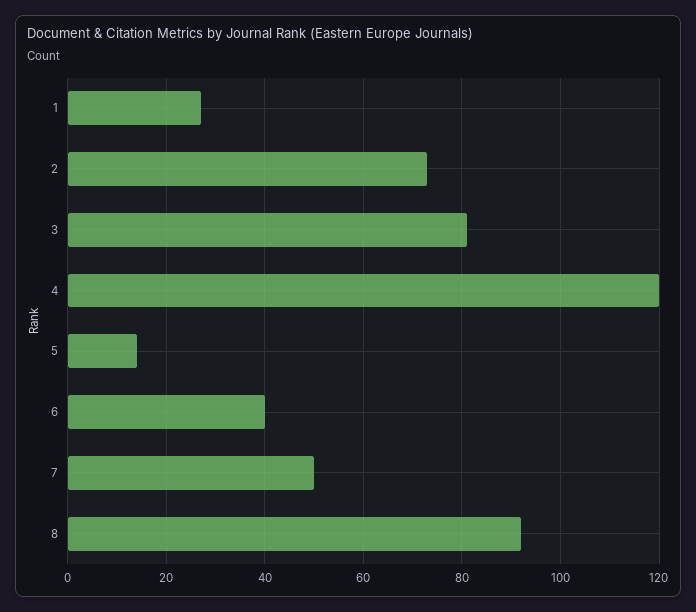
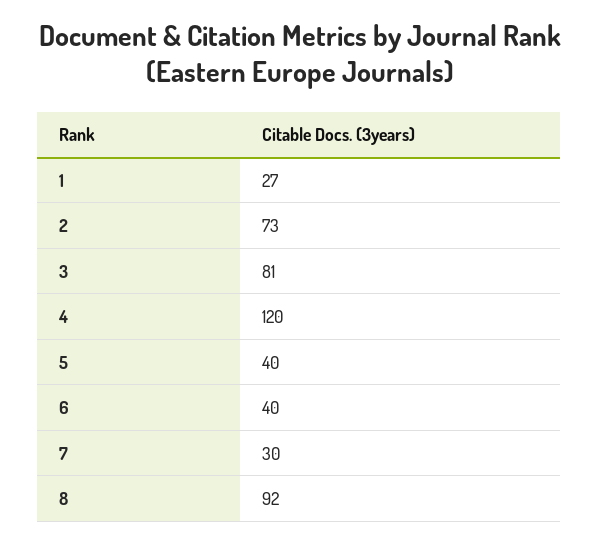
5: 15 -> 40
7: 50 -> 30

